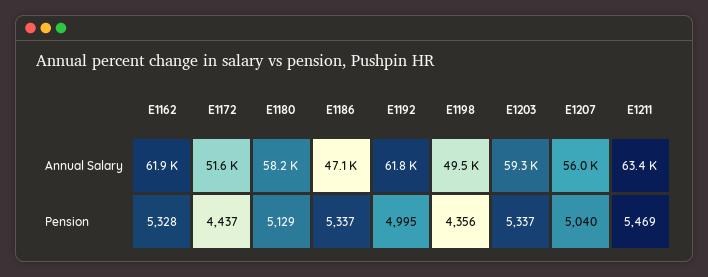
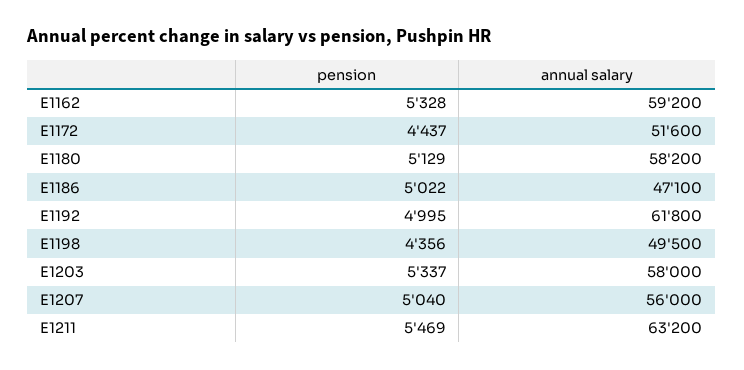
E1162, Annual Salary: 61900 -> 59200
E1203, Annual Salary: 59300 -> 58000
E1211, Annual Salary: 63400 -> 63200
E1186, Pension: 5337 -> 5022

